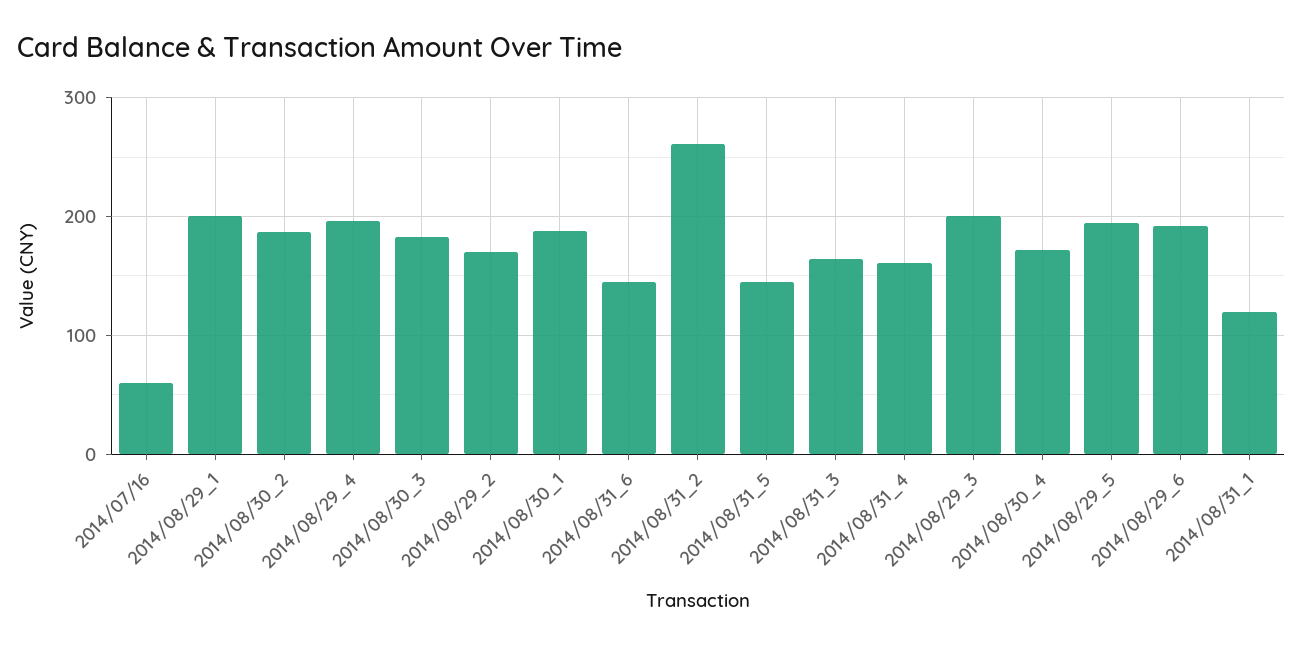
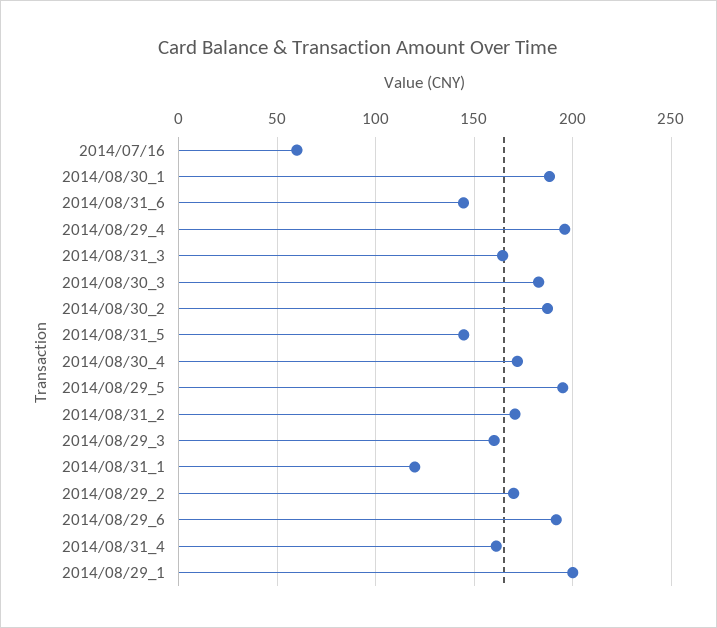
2014/08/31_2: 260 -> 170
2014/08/29_3: 200 -> 160

